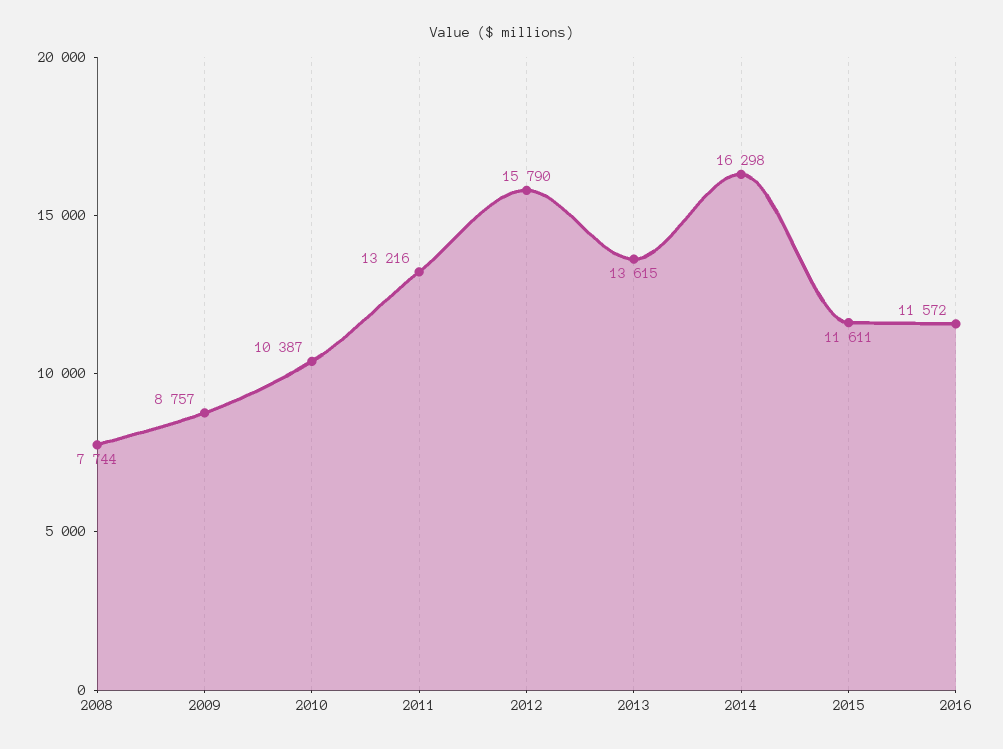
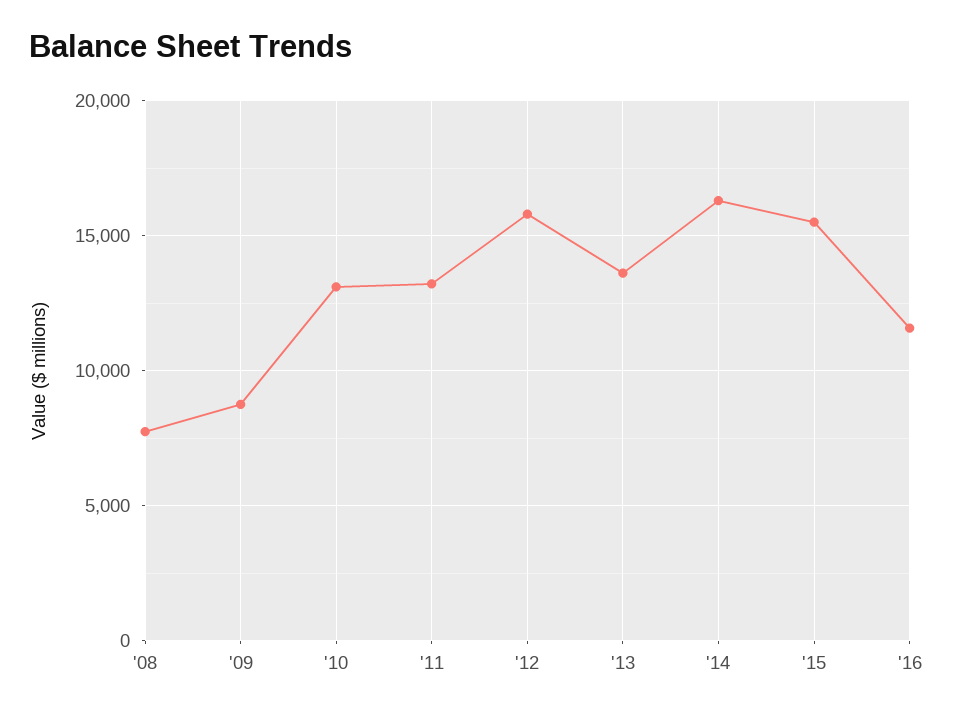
2010: 10387 -> 13000
2015: 11611 -> 15500

